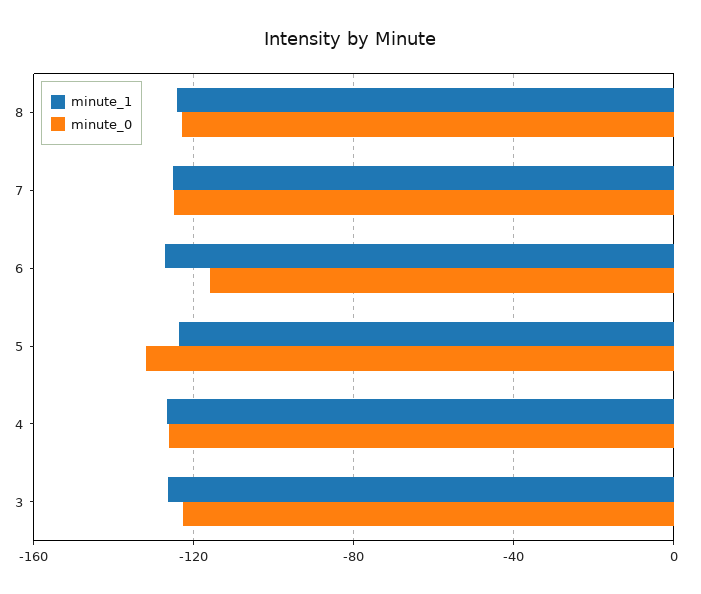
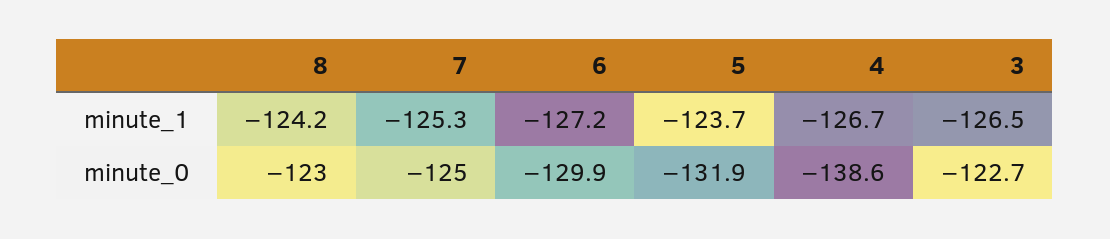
minute_0, 6: -115 -> -129.9
minute_0, 4: -125 -> -138.6

